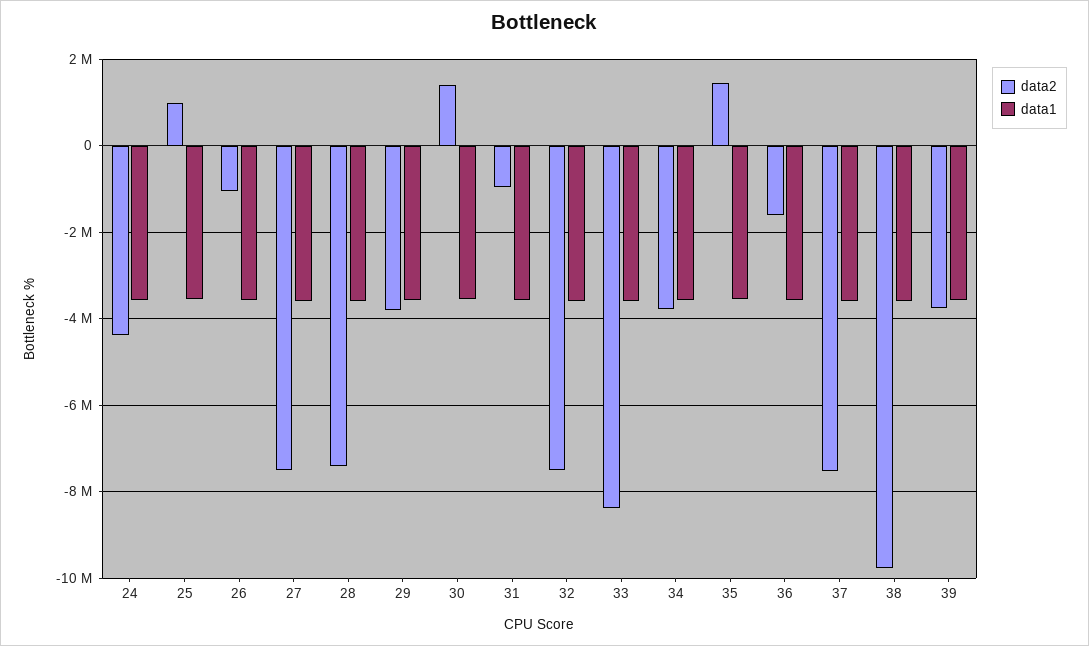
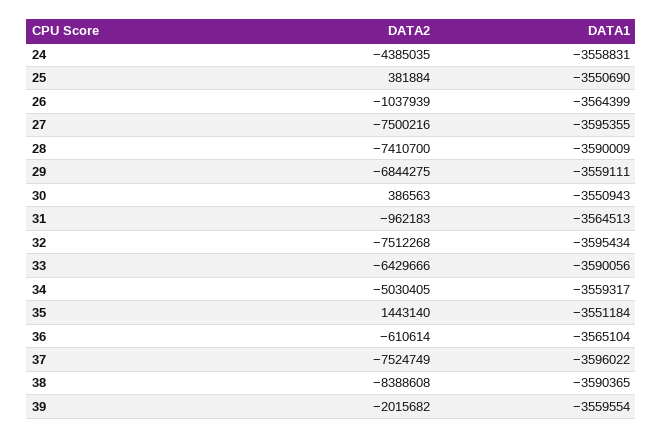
data2, 25: 1000000 -> 381884
data2, 29: -3800000 -> -6844275
data2, 30: 1400000 -> 386563
data2, 33: -8400000 -> -6429666
data2, 34: -3800000 -> -5030405
data2, 36: -1600000 -> -610614
data2, 38: -9800000 -> -8388608
data2, 39: -3800000 -> -2015682

